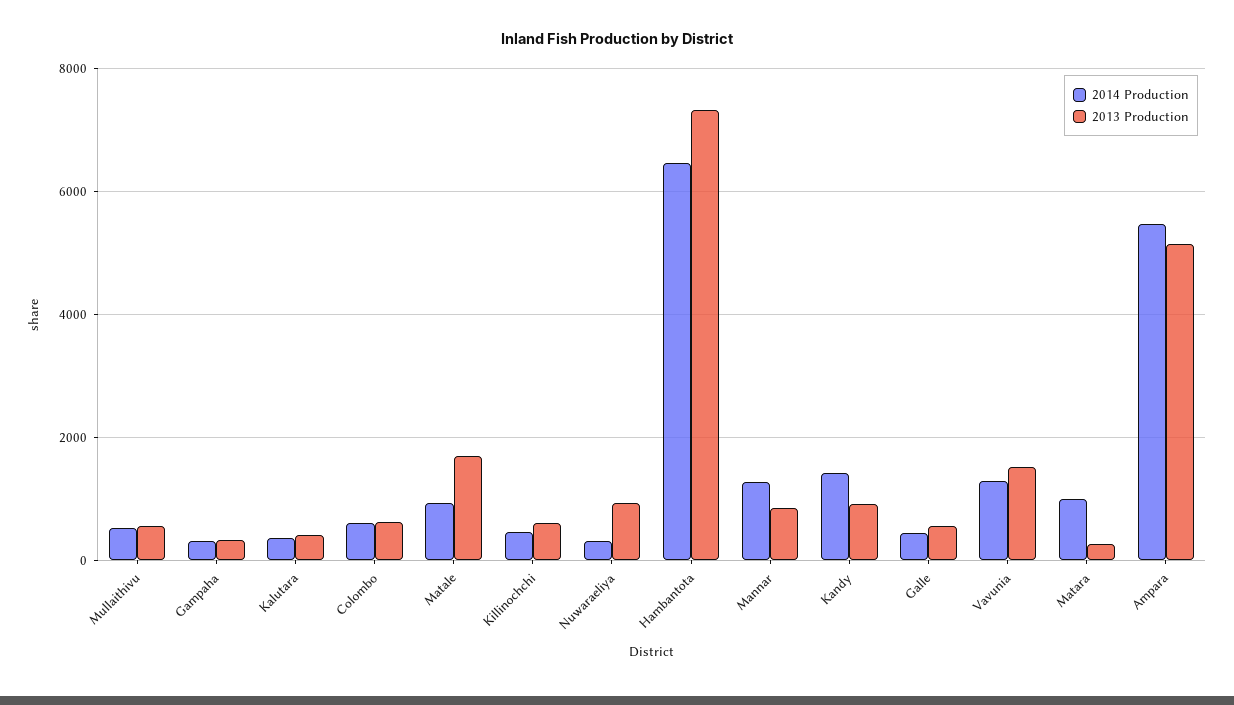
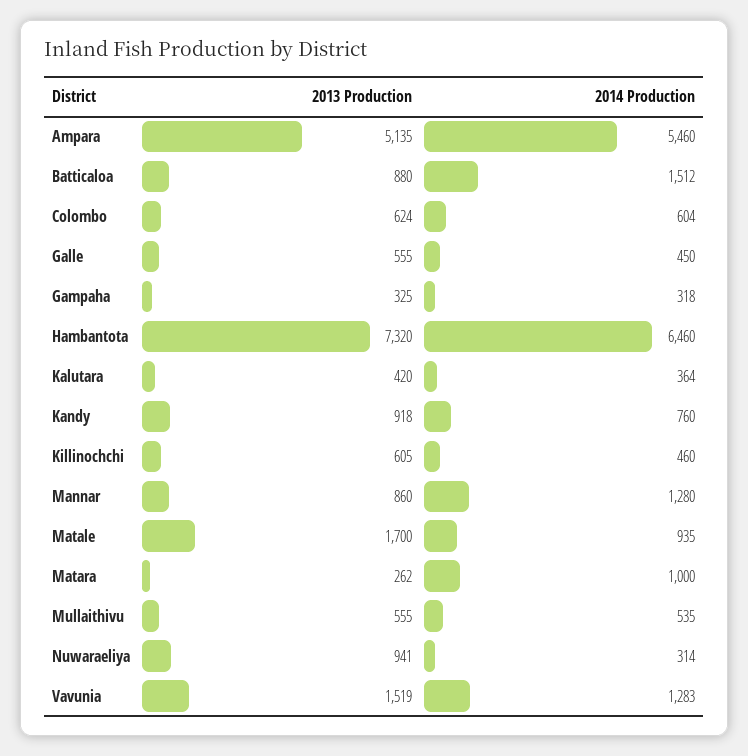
2014 Production, Kandy: 1400 -> 760
2013 Production, Batticaloa: none -> 880
2014 Production, Batticaloa: none -> 1512

